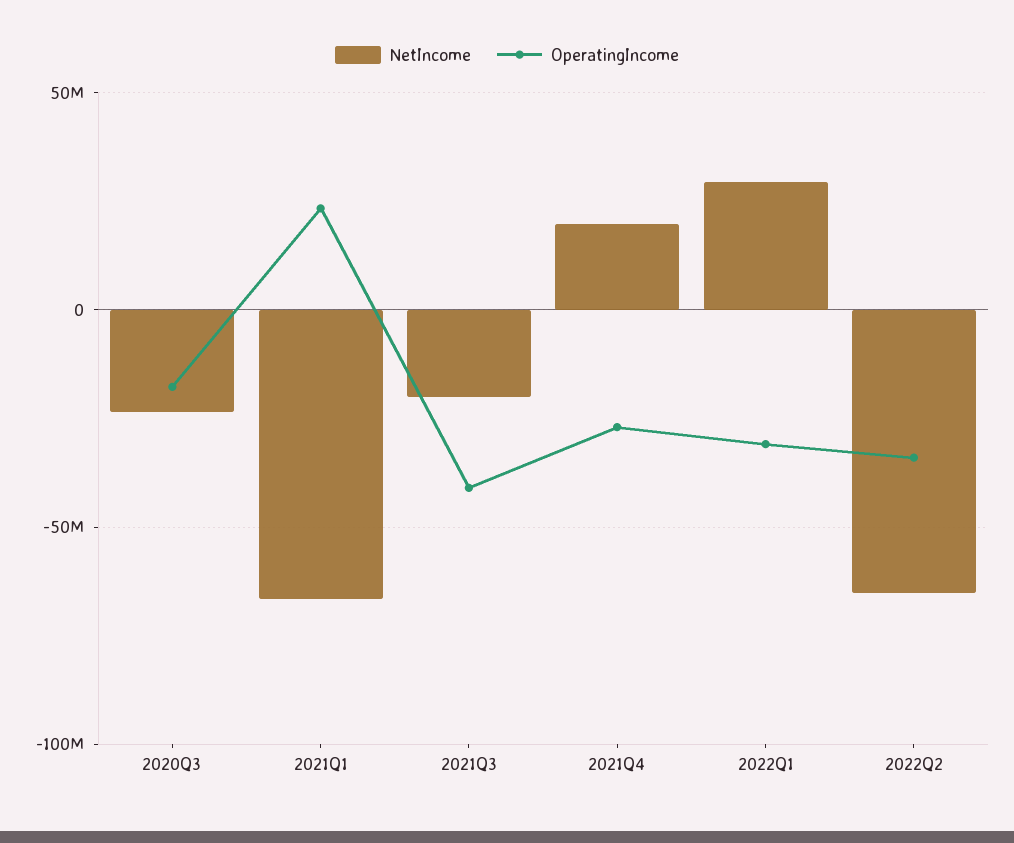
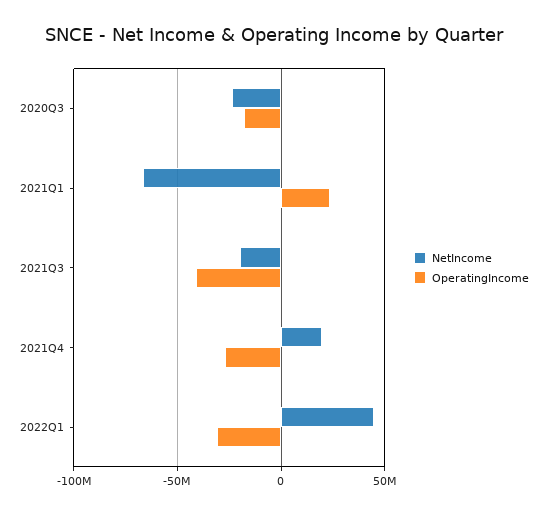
NetIncome, 2022Q1: 30000000 -> 45000000
NetIncome, 2022Q2: -65000000 -> none
OperatingIncome, 2022Q2: -35000000 -> none

